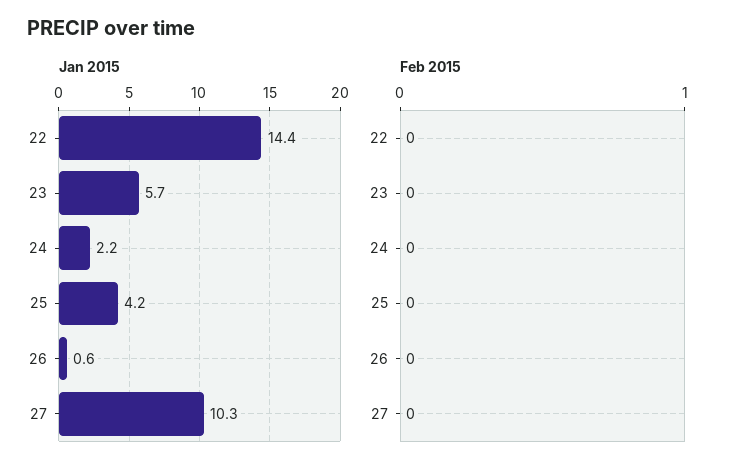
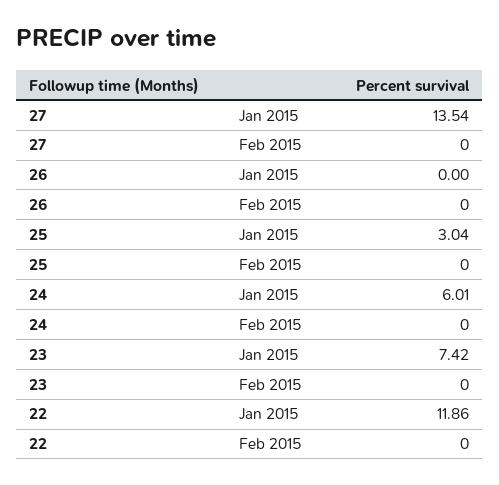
Jan 2015, 22: 14.4 -> 11.86
Jan 2015, 23: 5.7 -> 7.42
Jan 2015, 24: 2.2 -> 6.01
Jan 2015, 25: 4.2 -> 3.04
Jan 2015, 26: 0.6 -> 0
Jan 2015, 27: 10.3 -> 13.54

